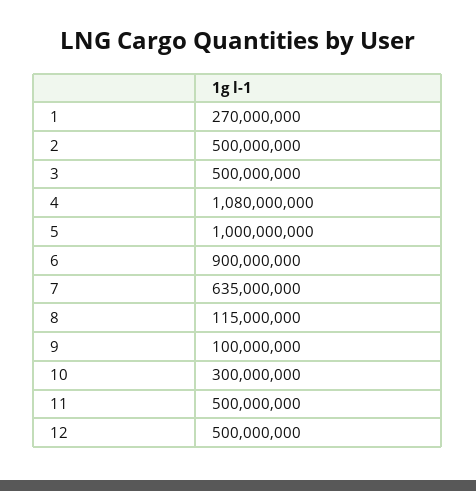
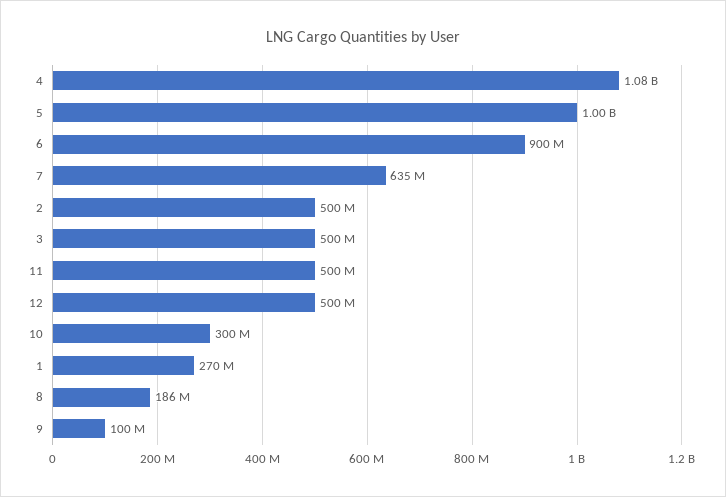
8: 115000000 -> 186000000

